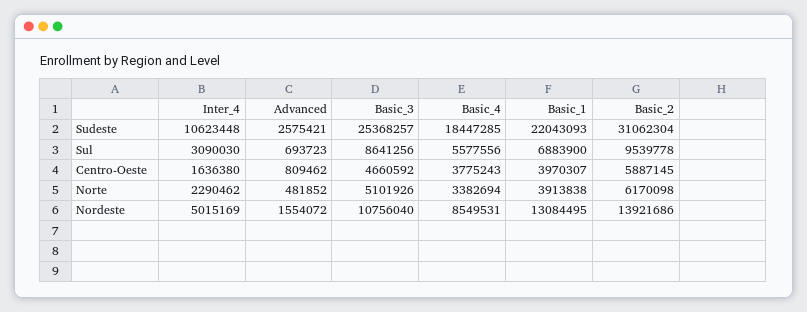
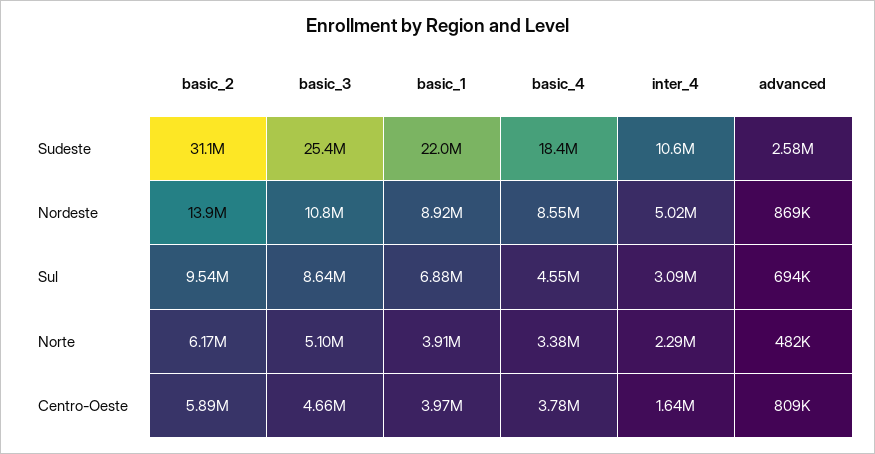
Basic_4, Sul: 5577556 -> 4550000
Advanced, Nordeste: 1554072 -> 869000
Basic_1, Nordeste: 13084495 -> 8920000

